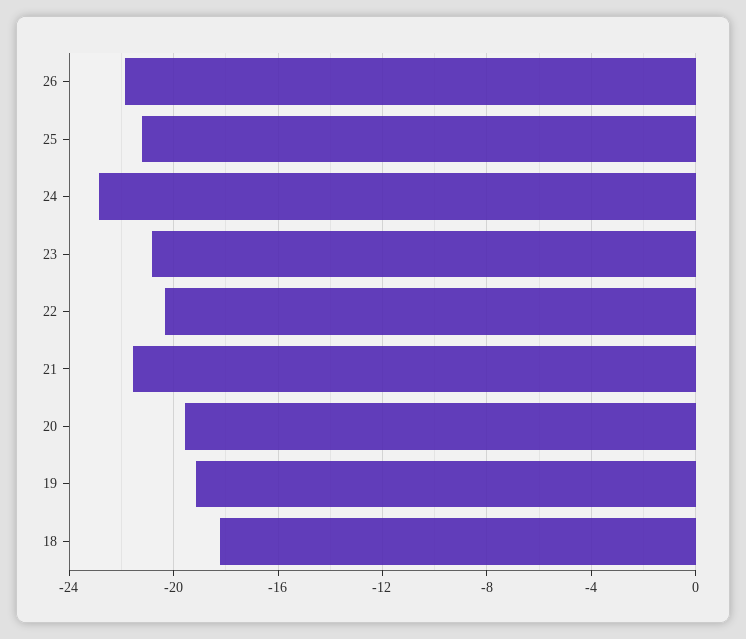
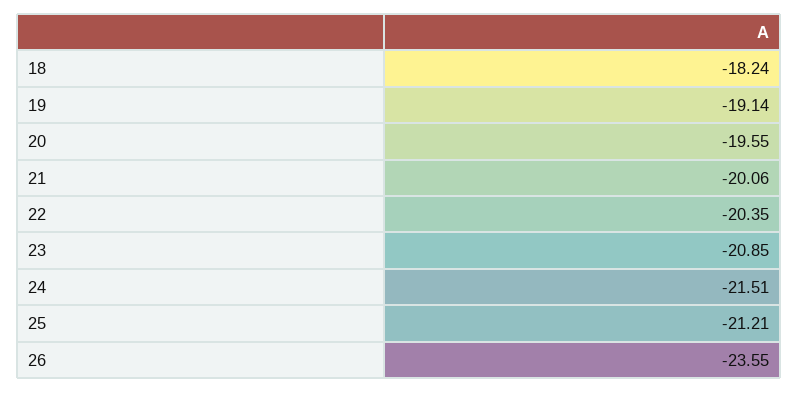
26: -22 -> -23.55
24: -23 -> -21.51
21: -21.5 -> -20.06

